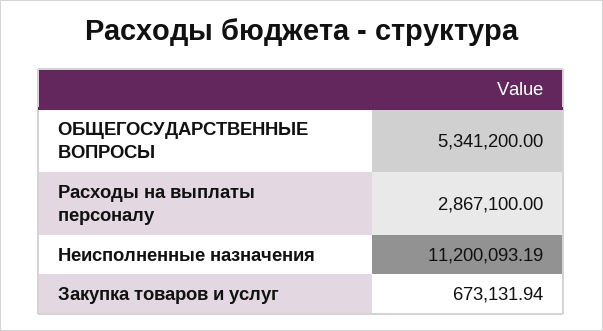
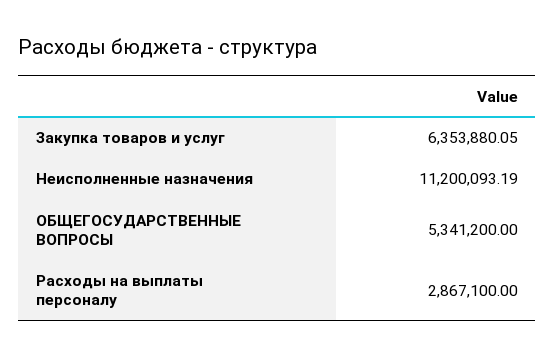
Закупка товаров и услуг: 673131.94 -> 6353880.05

